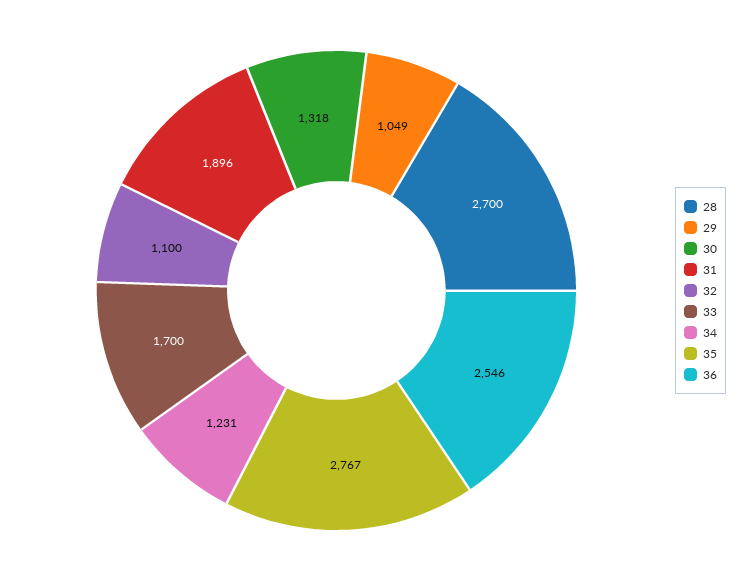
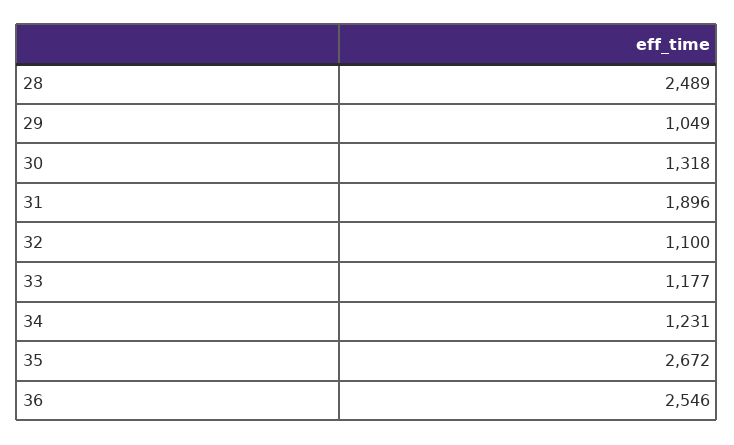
28: 2700 -> 2489
33: 1700 -> 1177
35: 2767 -> 2672

